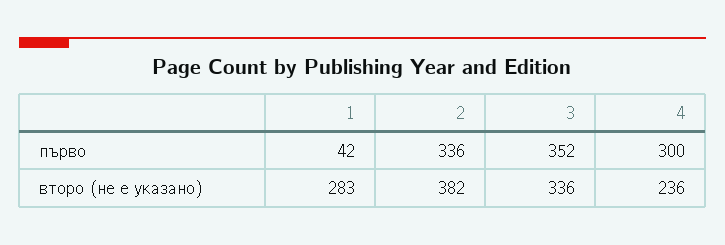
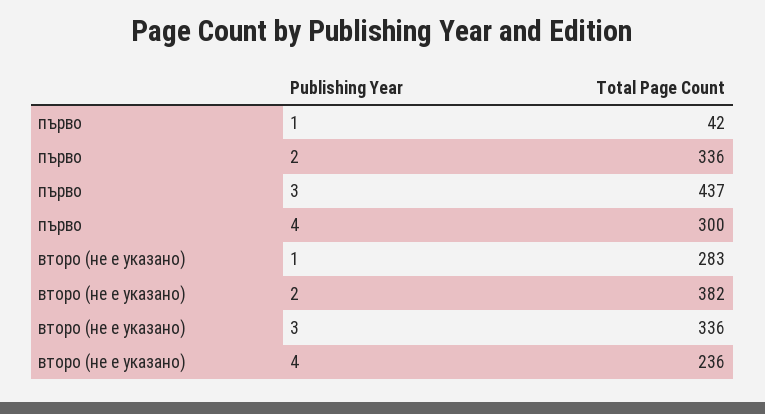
3, първо: 352 -> 437

